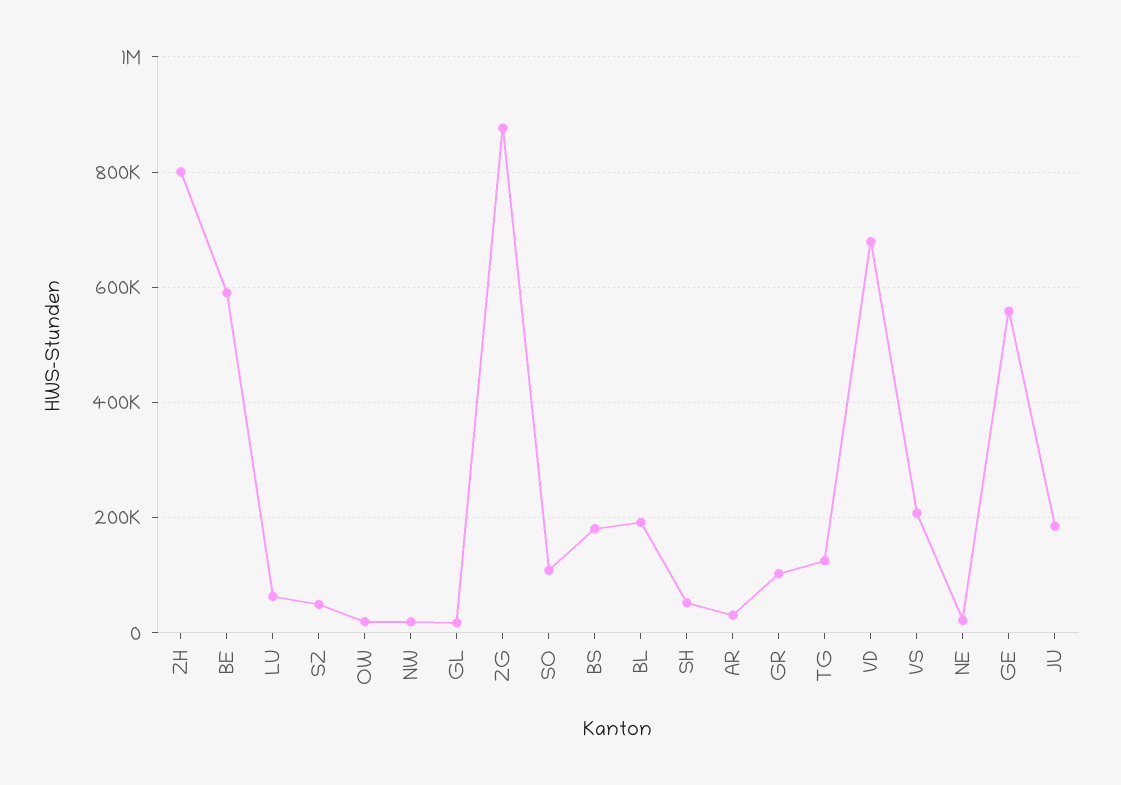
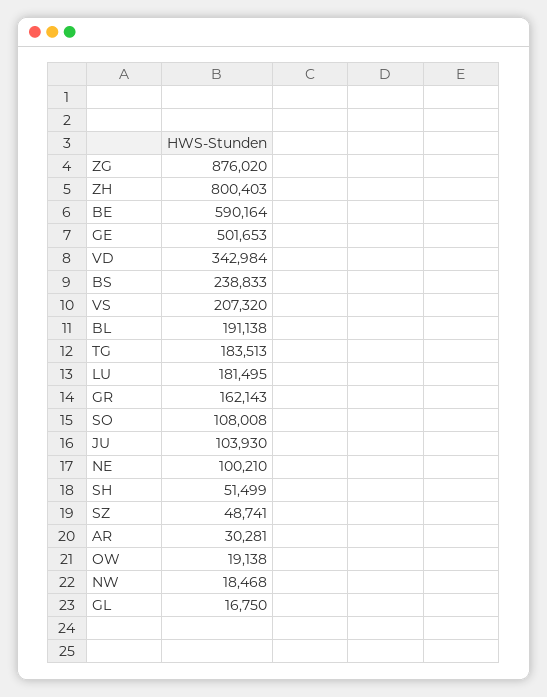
LU: 60000 -> 181495
BS: 180000 -> 238833
GR: 100000 -> 162143
TG: 120000 -> 183513
VD: 680000 -> 342984
NE: 20000 -> 100210
GE: 560000 -> 501653
JU: 180000 -> 103930

